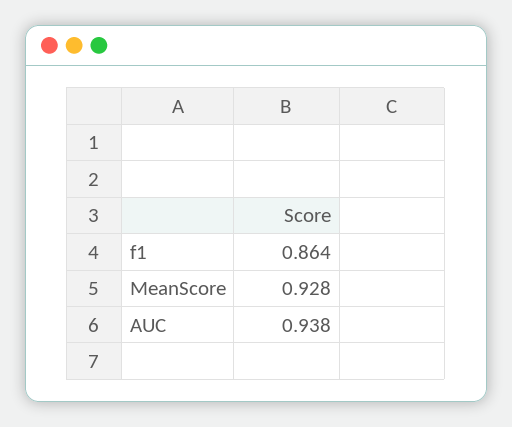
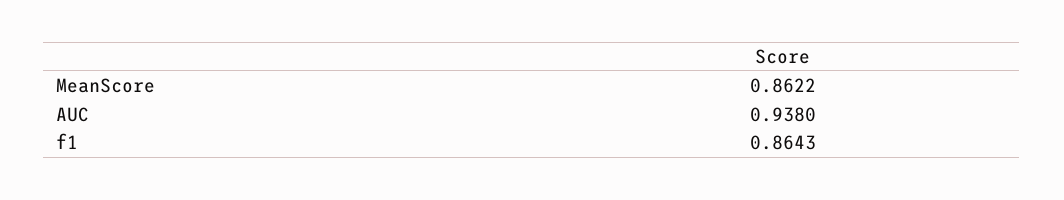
MeanScore: 0.928 -> 0.8622

